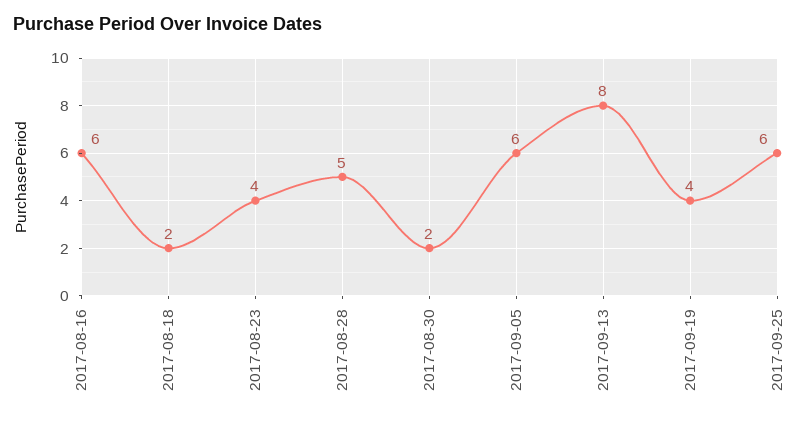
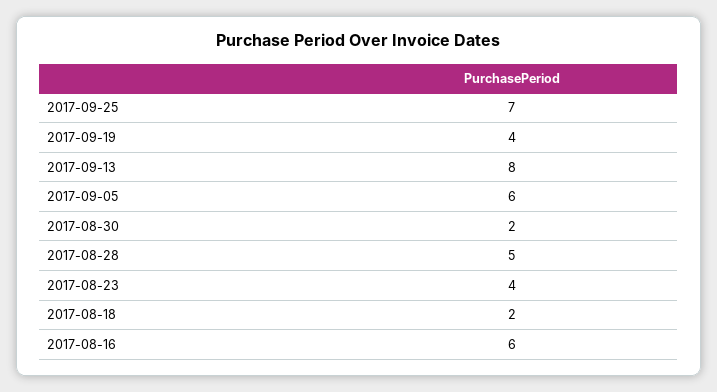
2017-09-25: 6 -> 7

